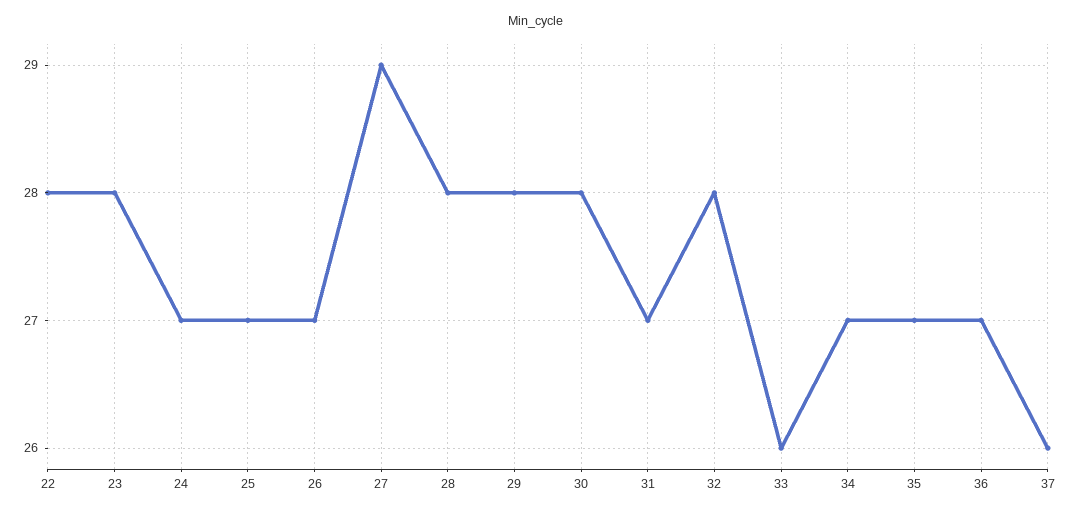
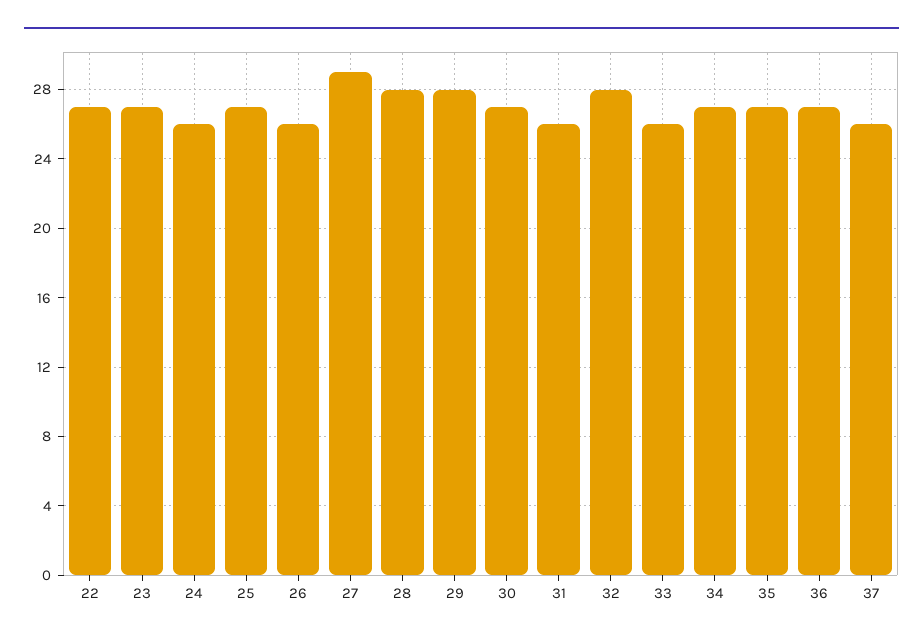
22: 28 -> 27
23: 28 -> 27
24: 27 -> 26
26: 27 -> 26
30: 28 -> 27
31: 27 -> 26

